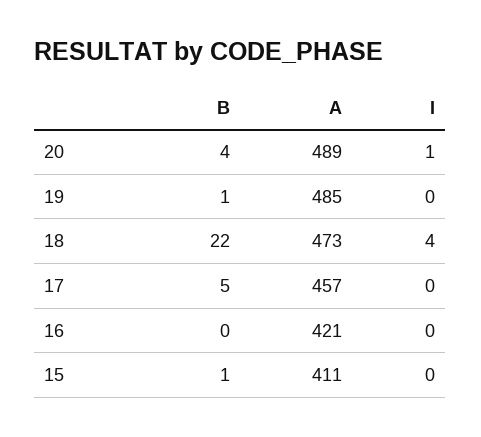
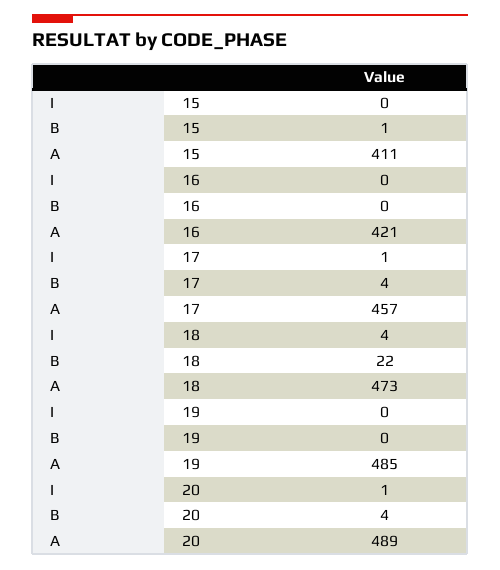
B, 19: 1 -> 0
B, 17: 5 -> 4
I, 17: 0 -> 1

